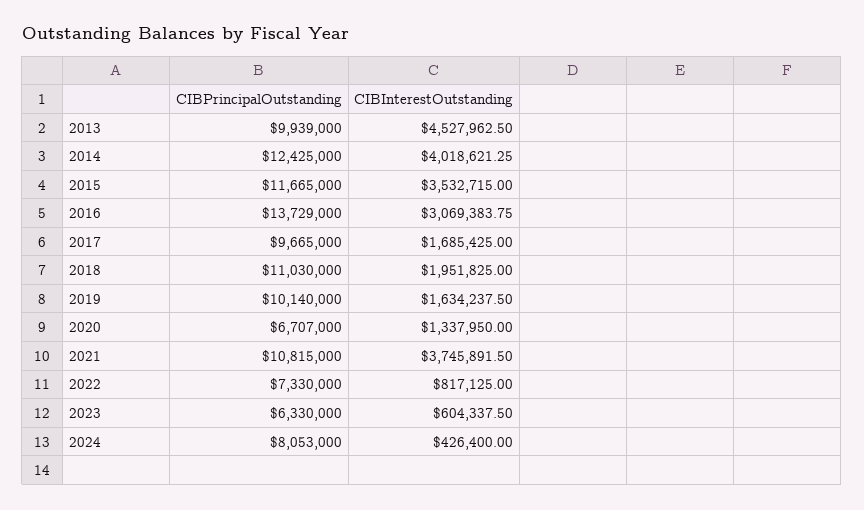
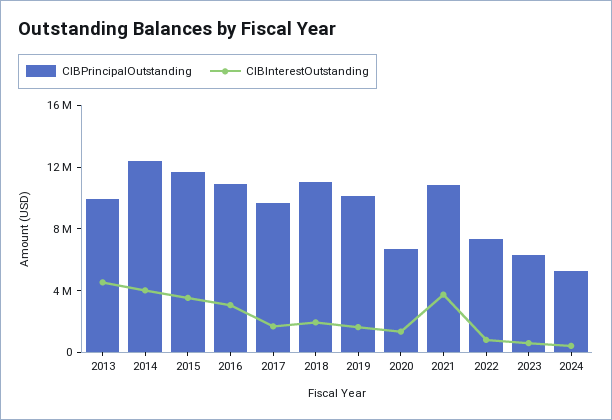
CIBPrincipalOutstanding, 2016: 13729000 -> 11000000
CIBPrincipalOutstanding, 2024: 8053000 -> 5000000

